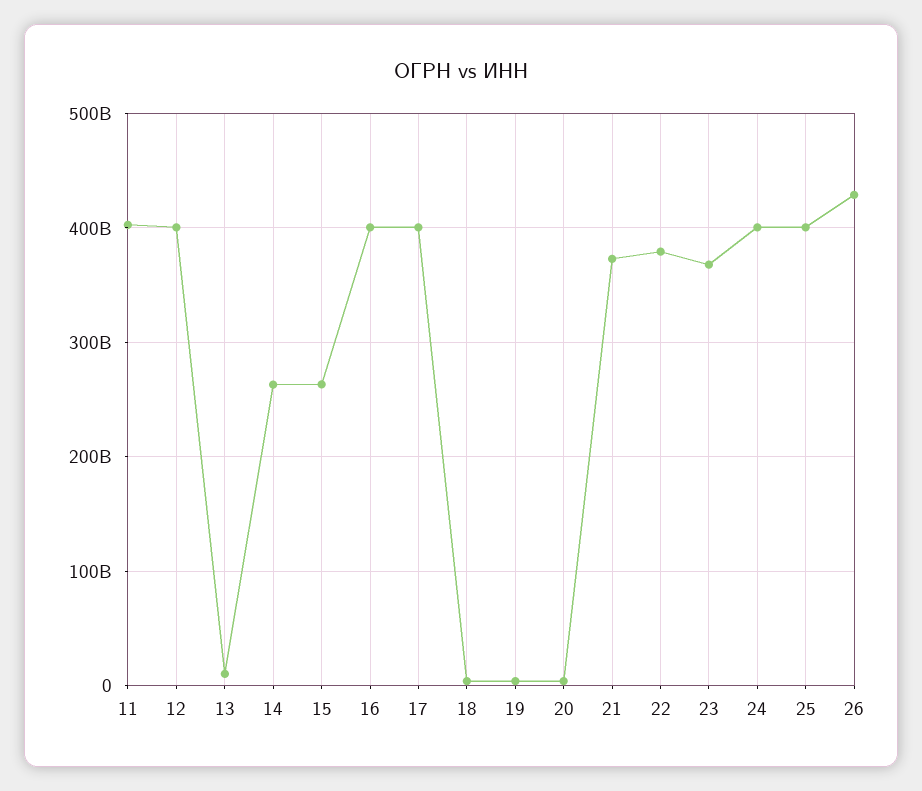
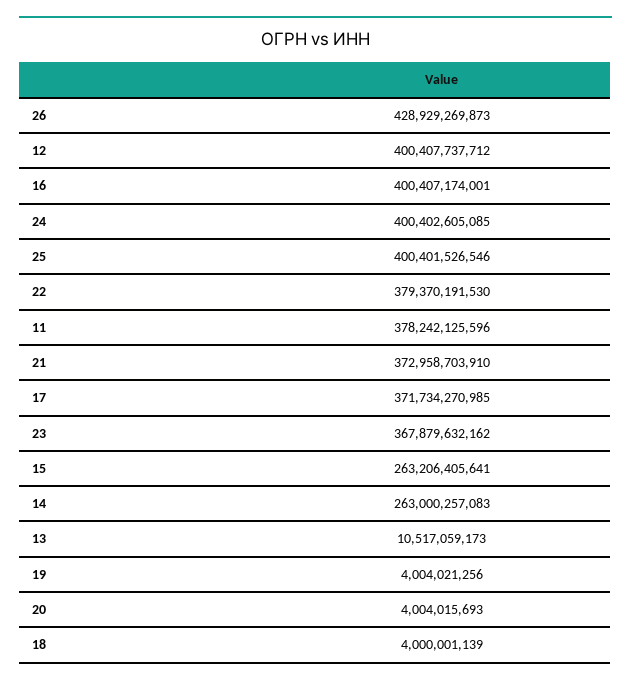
11: 400000000000 -> 378242125596
17: 400000000000 -> 371734270985

